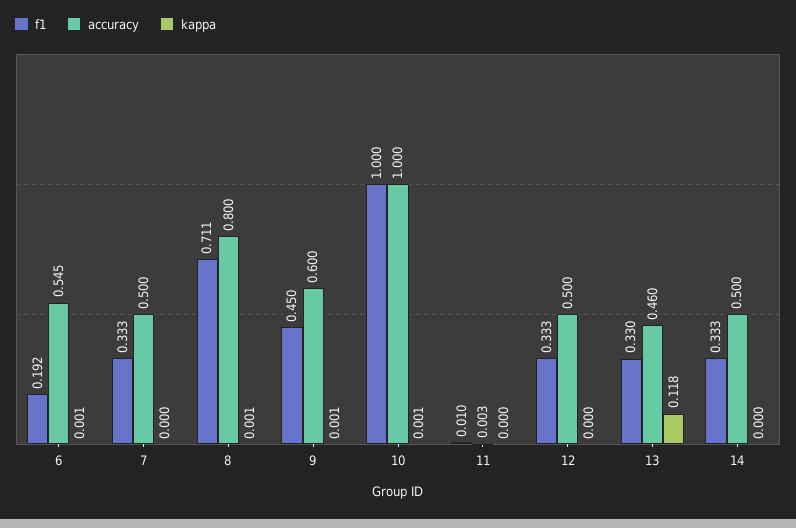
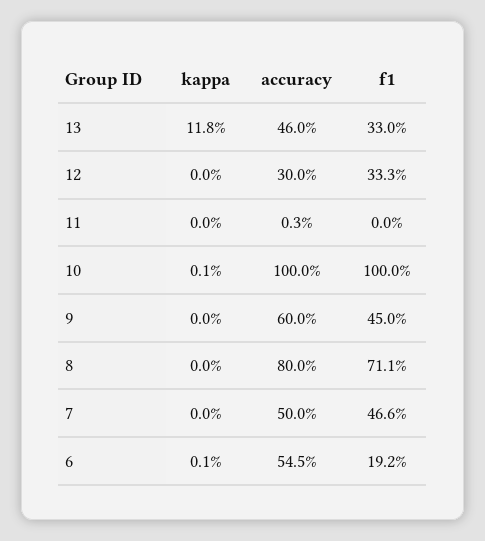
f1, 7: 0.333 -> 0.466
kappa, 8: 0.001 -> 0
kappa, 9: 0.001 -> 0
f1, 11: 0.01 -> 0
accuracy, 12: 0.5 -> 0.3
f1, 14: 0.333 -> none
accuracy, 14: 0.5 -> none
kappa, 14: 0 -> none

